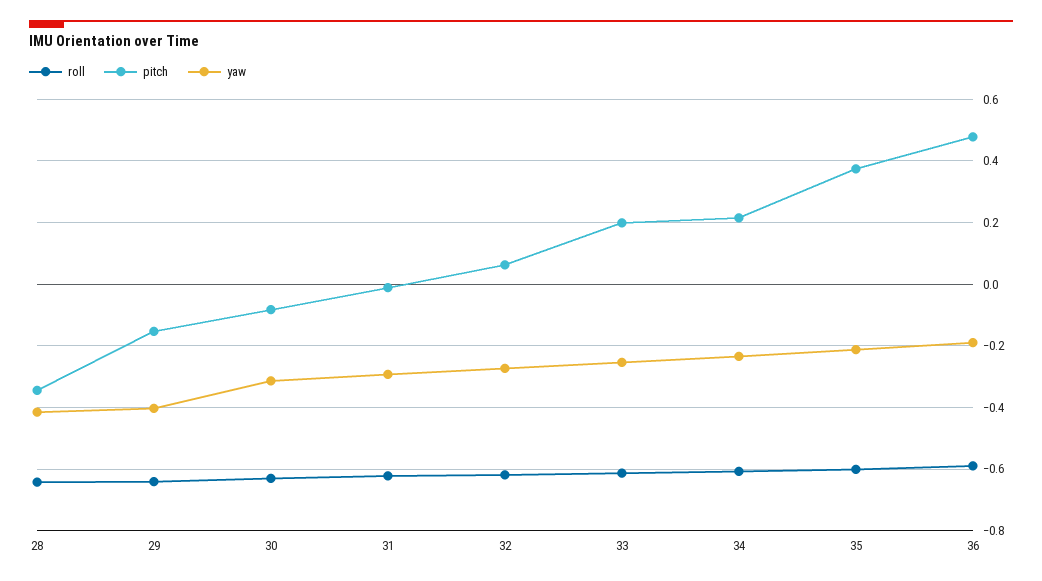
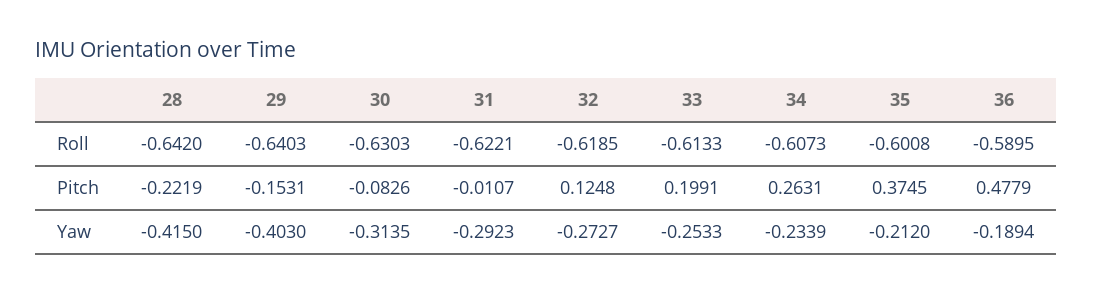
pitch, 28: -0.34 -> -0.2219
pitch, 32: 0.06 -> 0.1248
pitch, 34: 0.22 -> 0.2631

